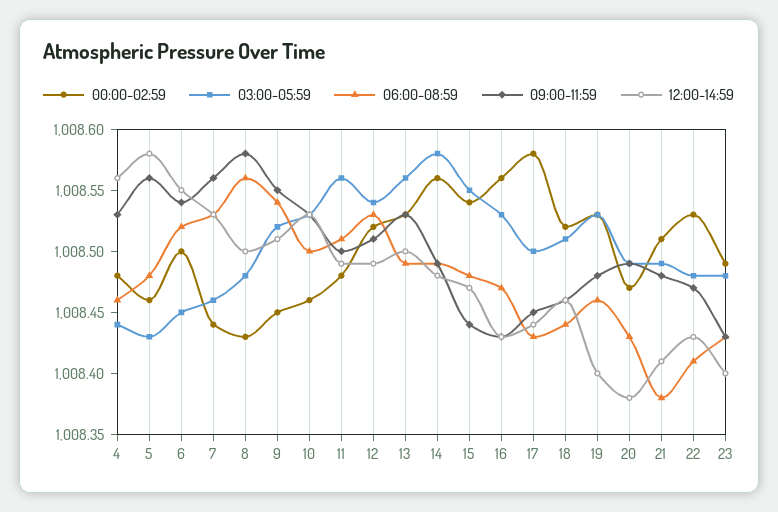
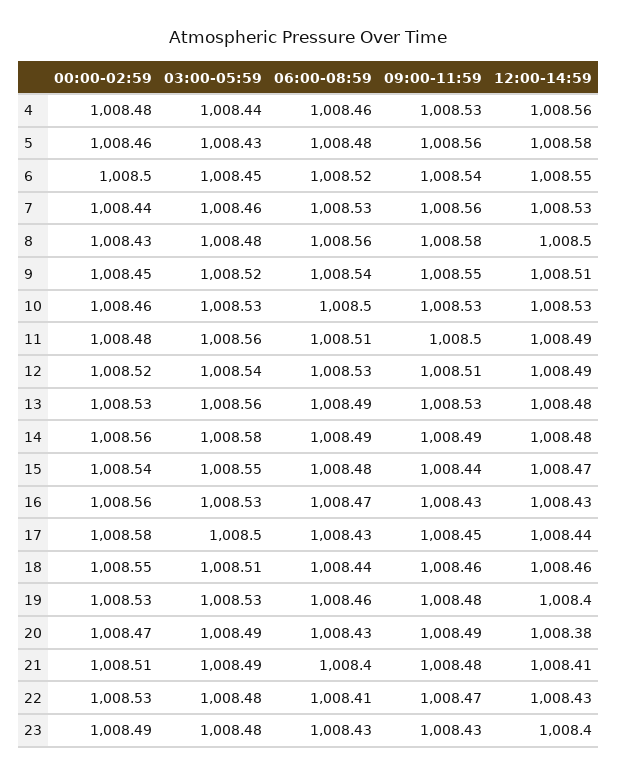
12:00-14:59, 13: 1008.5 -> 1008.48
00:00-02:59, 18: 1008.52 -> 1008.55
06:00-08:59, 21: 1008.38 -> 1008.4

